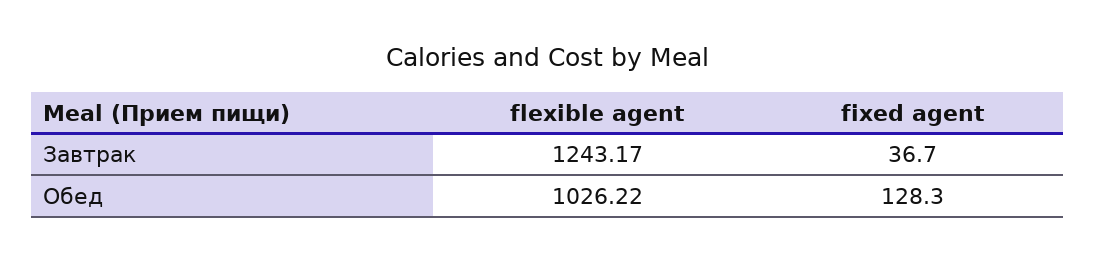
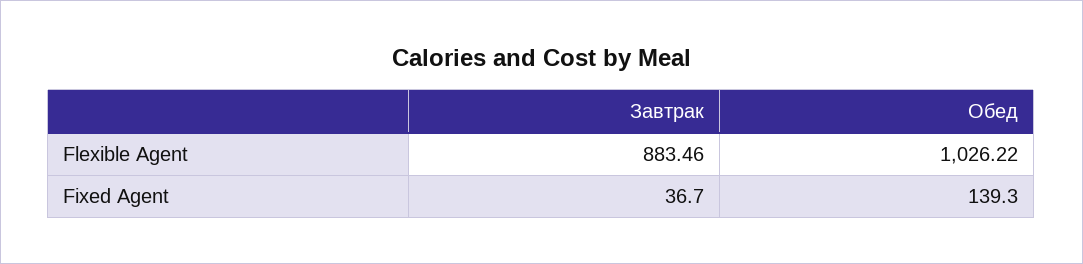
flexible agent, Завтрак: 1243.17 -> 883.46
fixed agent, Обед: 128.3 -> 139.3

